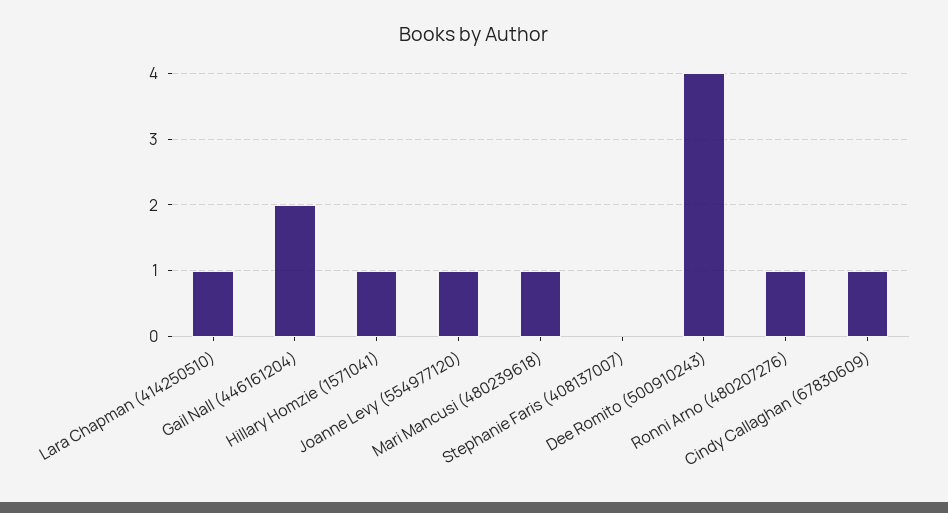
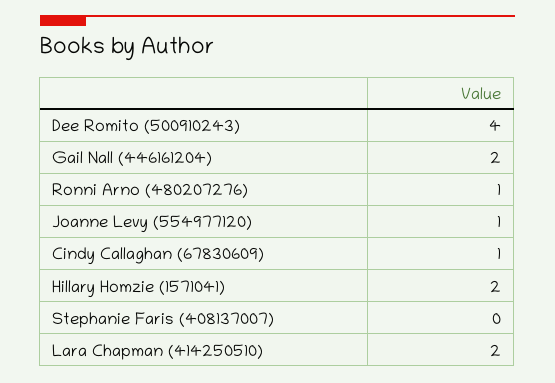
Lara Chapman (414250510): 1 -> 2
Hillary Homzie (1571041): 1 -> 2
Mari Mancusi (480239618): 1 -> none

